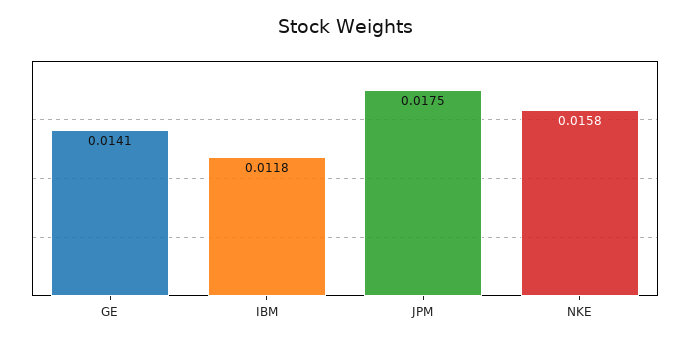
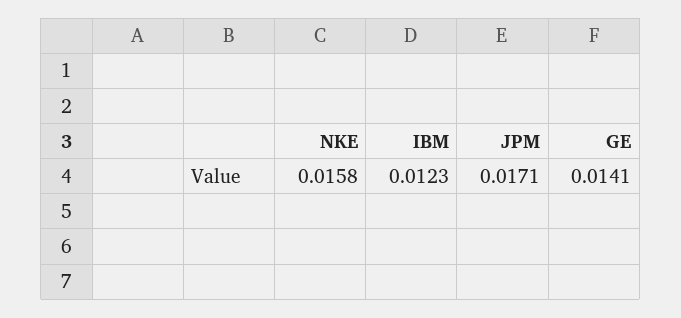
IBM: 0.0118 -> 0.0123
JPM: 0.0175 -> 0.0171

